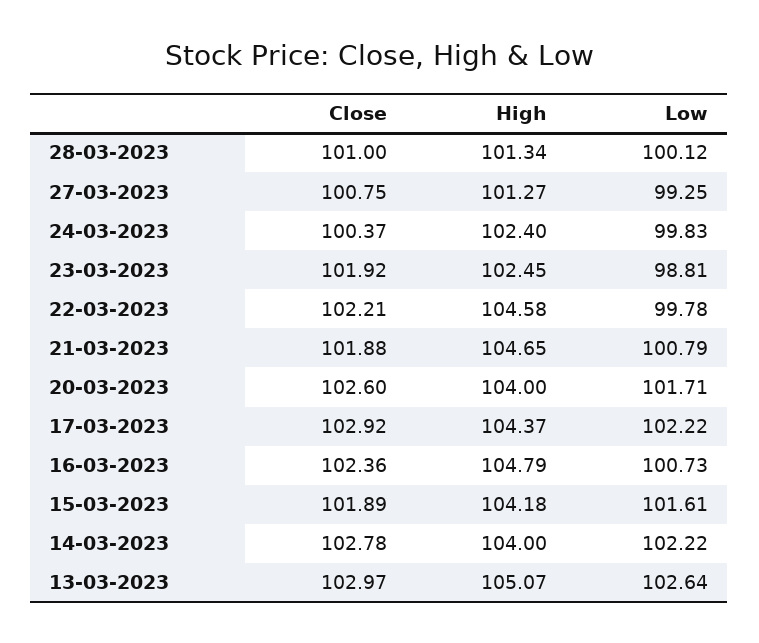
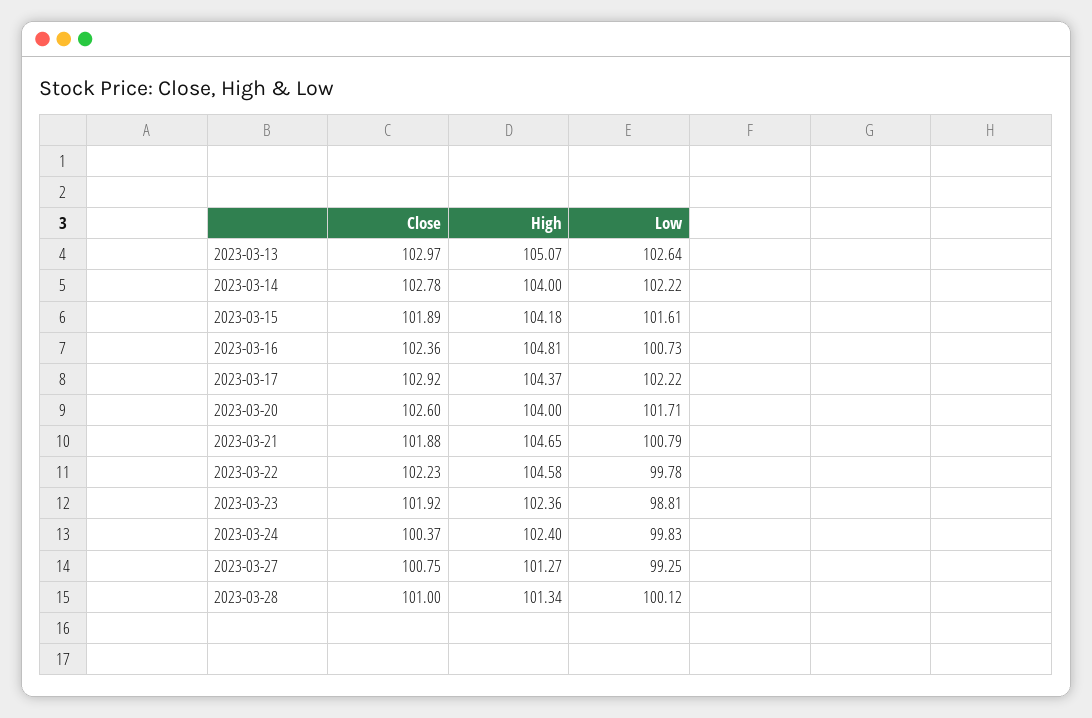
High, 23-03-2023: 102.45 -> 102.36
Close, 22-03-2023: 102.21 -> 102.23
High, 16-03-2023: 104.79 -> 104.81

